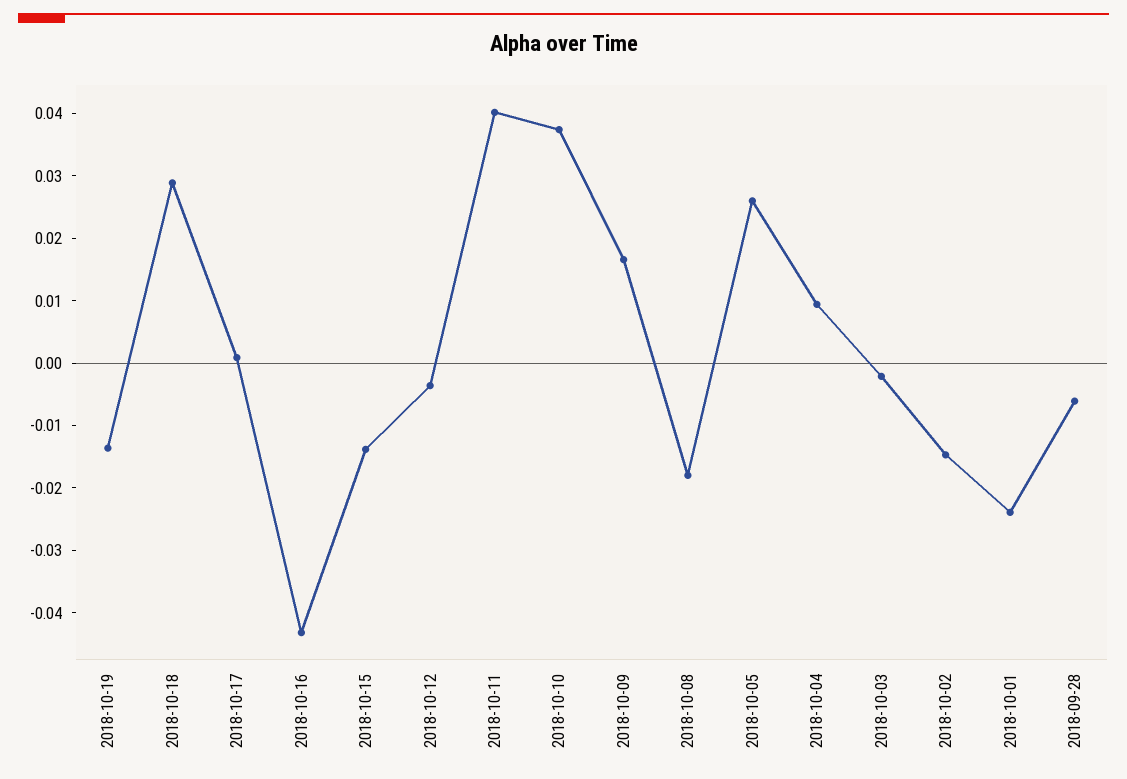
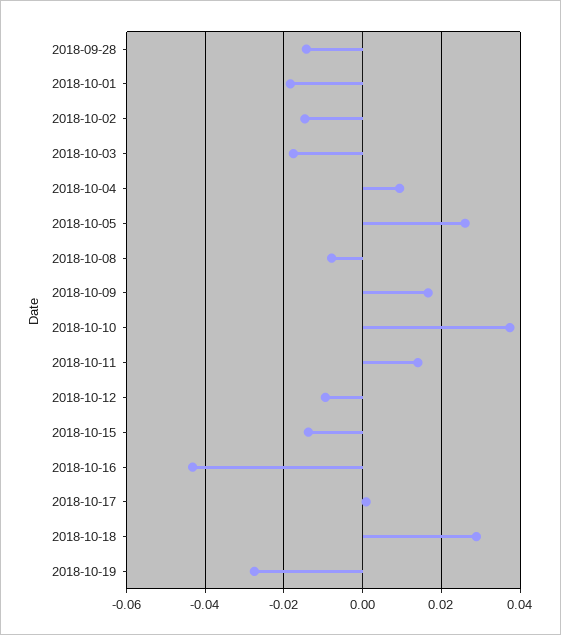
2018-10-19: -0.014 -> -0.028
2018-10-12: -0.004 -> -0.01
2018-10-11: 0.04 -> 0.014
2018-10-08: -0.018 -> -0.008
2018-10-03: -0.002 -> -0.018
2018-10-01: -0.024 -> -0.018
2018-09-28: -0.006 -> -0.014

